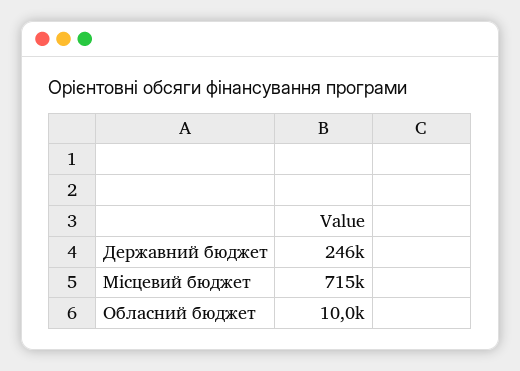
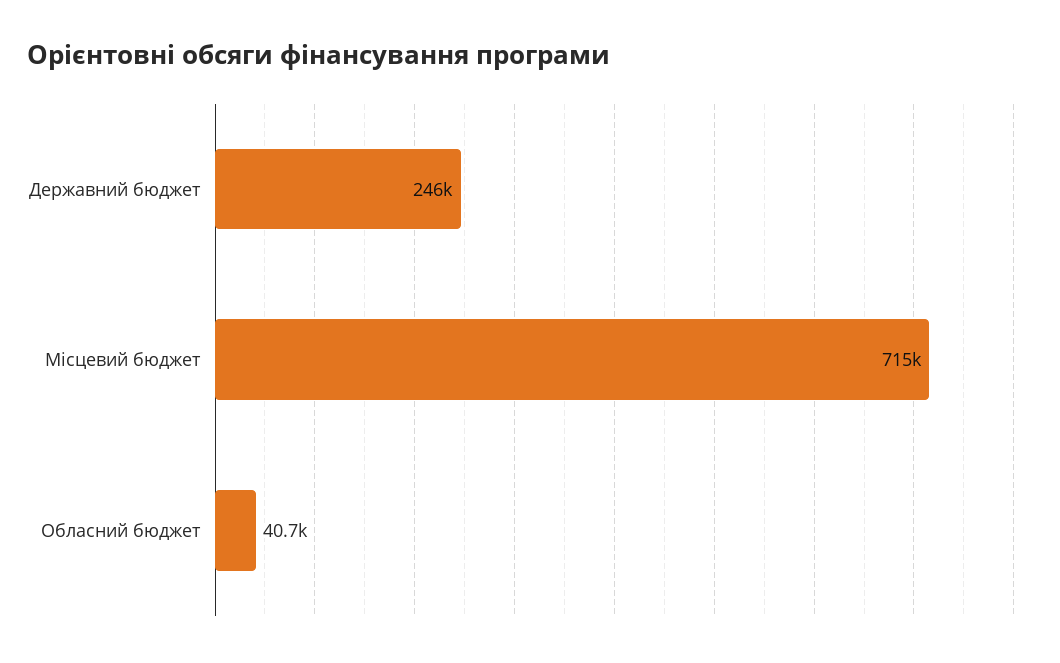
Обласний бюджет: 10000 -> 40700

